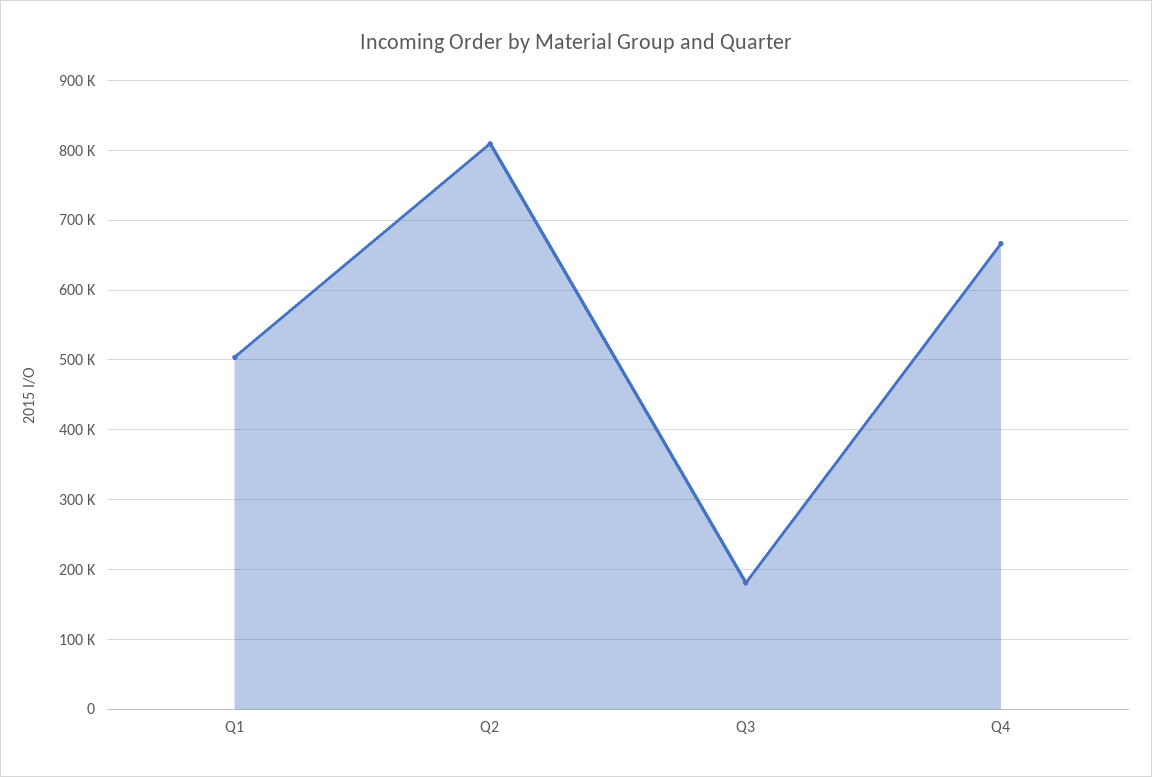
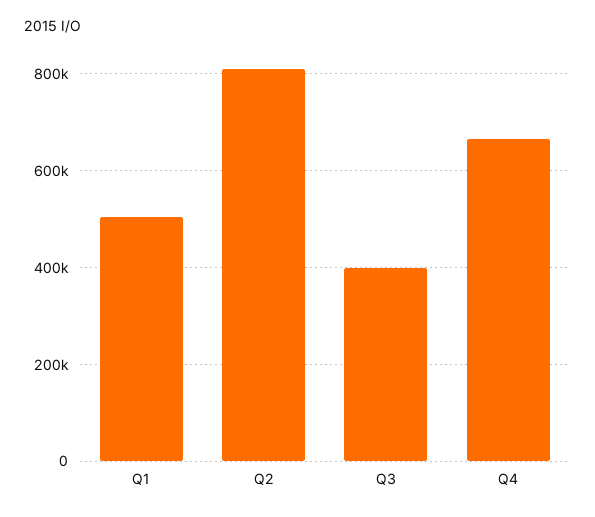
Q3: 180000 -> 400000

